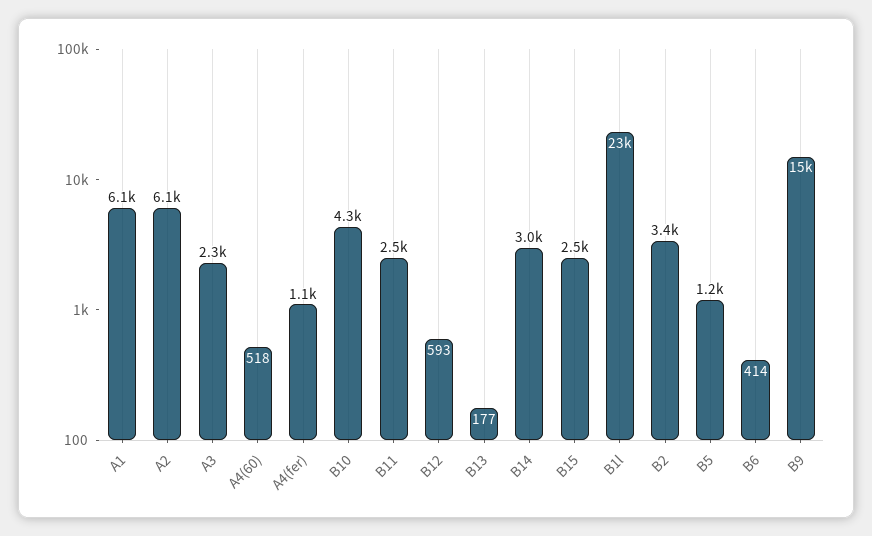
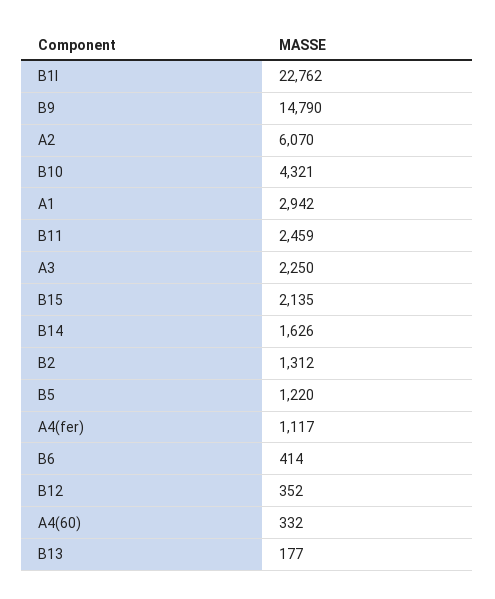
A1: 6100 -> 2942
A4(60): 518 -> 332
B12: 593 -> 352
B14: 3000 -> 1626
B15: 2500 -> 2135
B2: 3400 -> 1312

